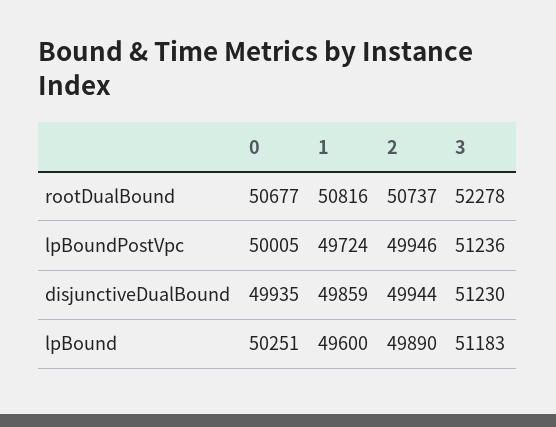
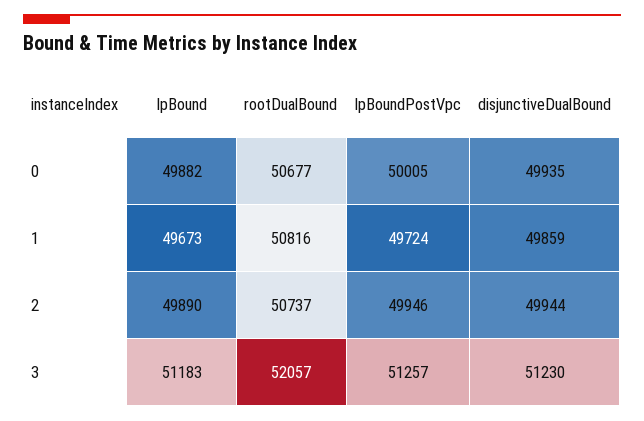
3, rootDualBound: 52278 -> 52057
3, lpBoundPostVpc: 51236 -> 51257
0, lpBound: 50251 -> 49882
1, lpBound: 49600 -> 49673

